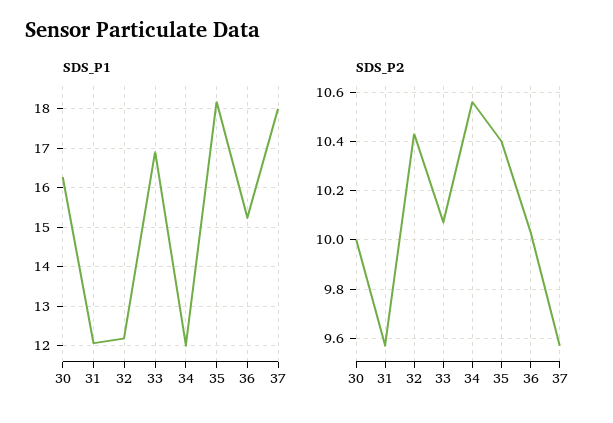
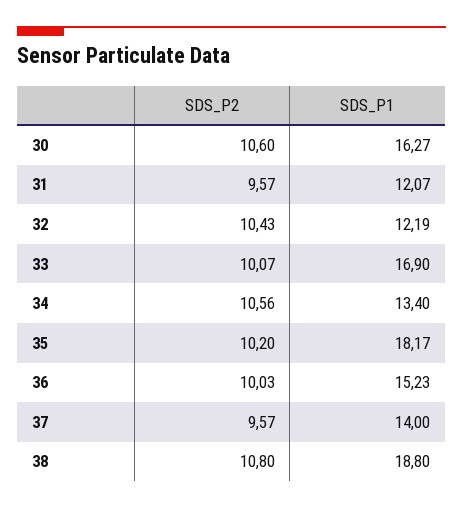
SDS_P1, 34: 12 -> 13.4
SDS_P1, 37: 18 -> 14
SDS_P2, 30: 10 -> 10.6
SDS_P2, 35: 10.4 -> 10.2
SDS_P2, 38: none -> 10.8
SDS_P1, 38: none -> 18.8

